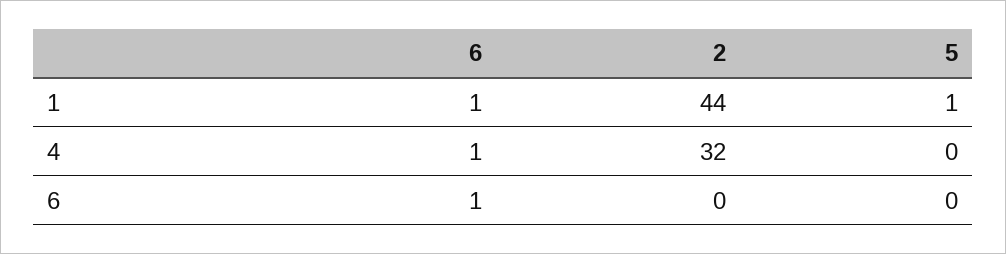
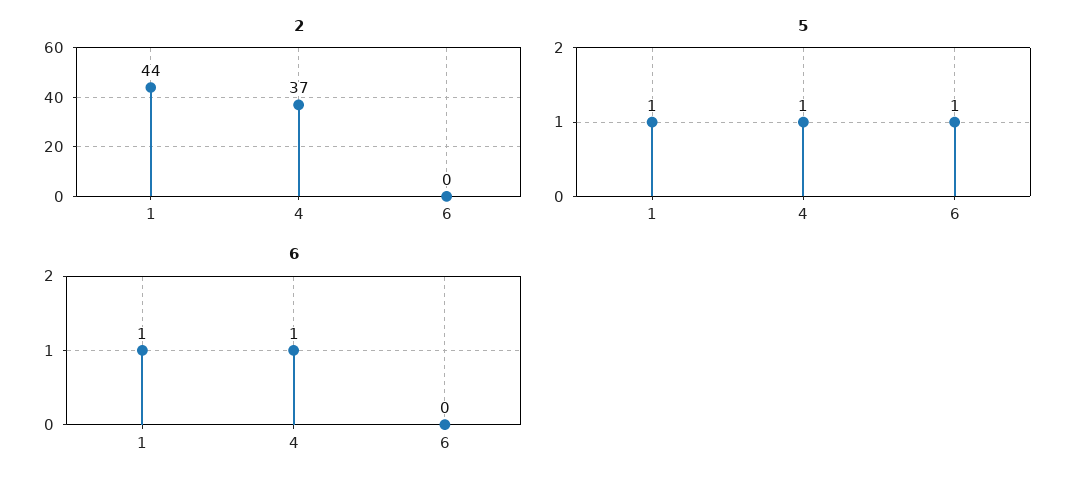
2, 4: 32 -> 37
5, 4: 0 -> 1
6, 6: 1 -> 0
5, 6: 0 -> 1

